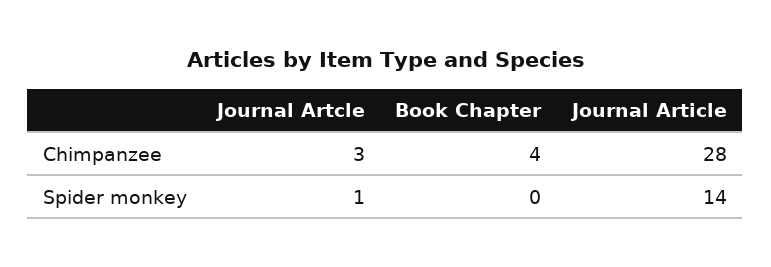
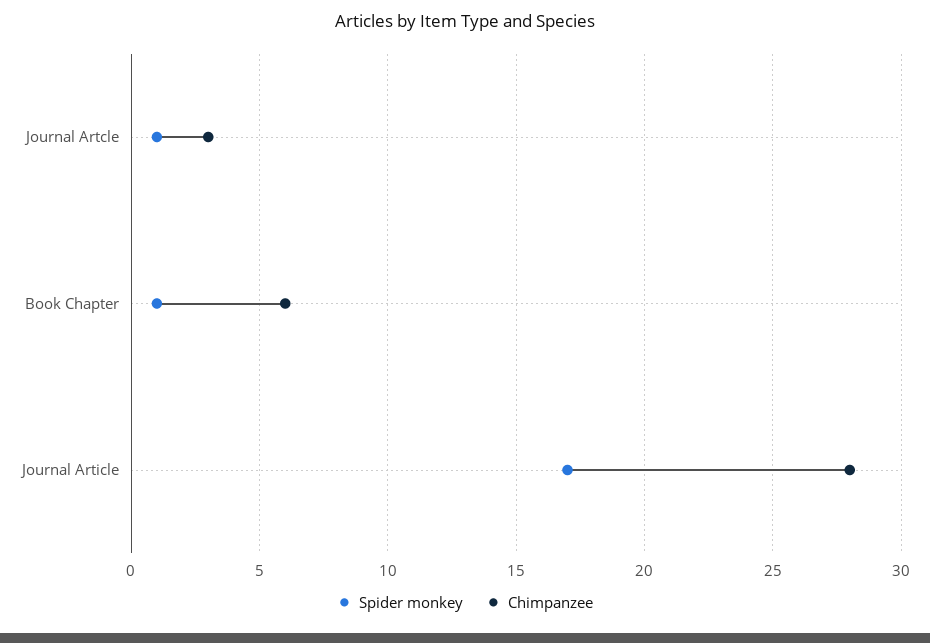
Chimpanzee, Book Chapter: 4 -> 6
Spider monkey, Book Chapter: 0 -> 1
Spider monkey, Journal Article: 14 -> 17

